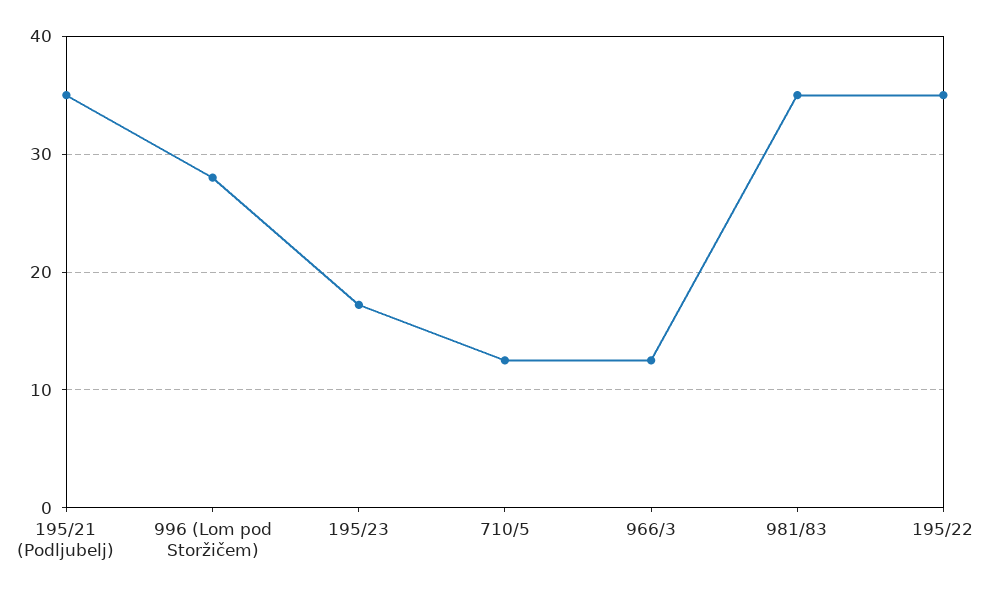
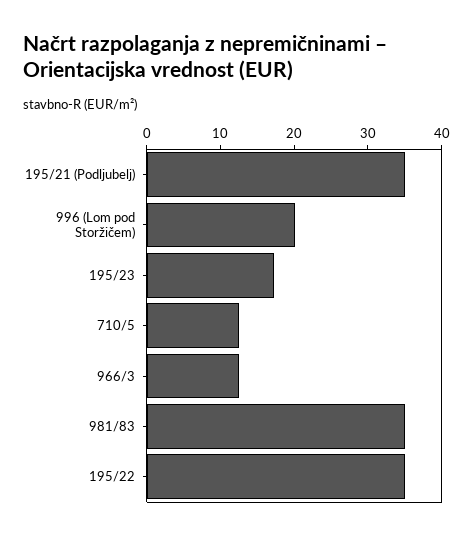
996 (Lom pod Storžičem): 28 -> 20

